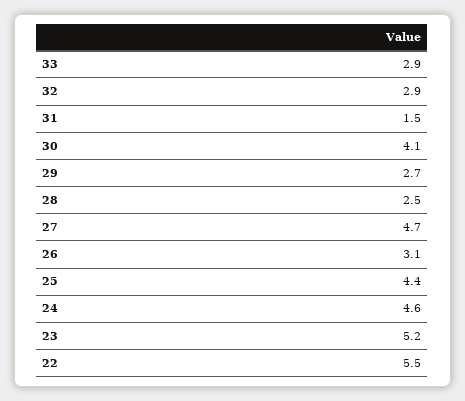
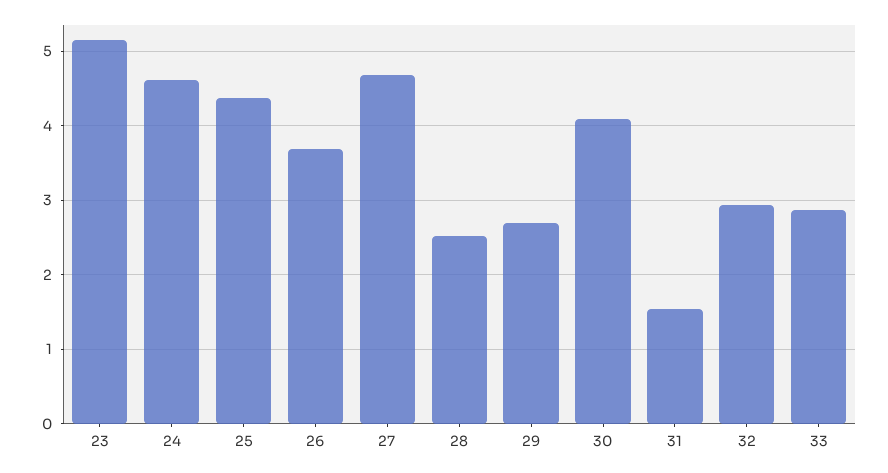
26: 3.1 -> 3.7
22: 5.5 -> none

